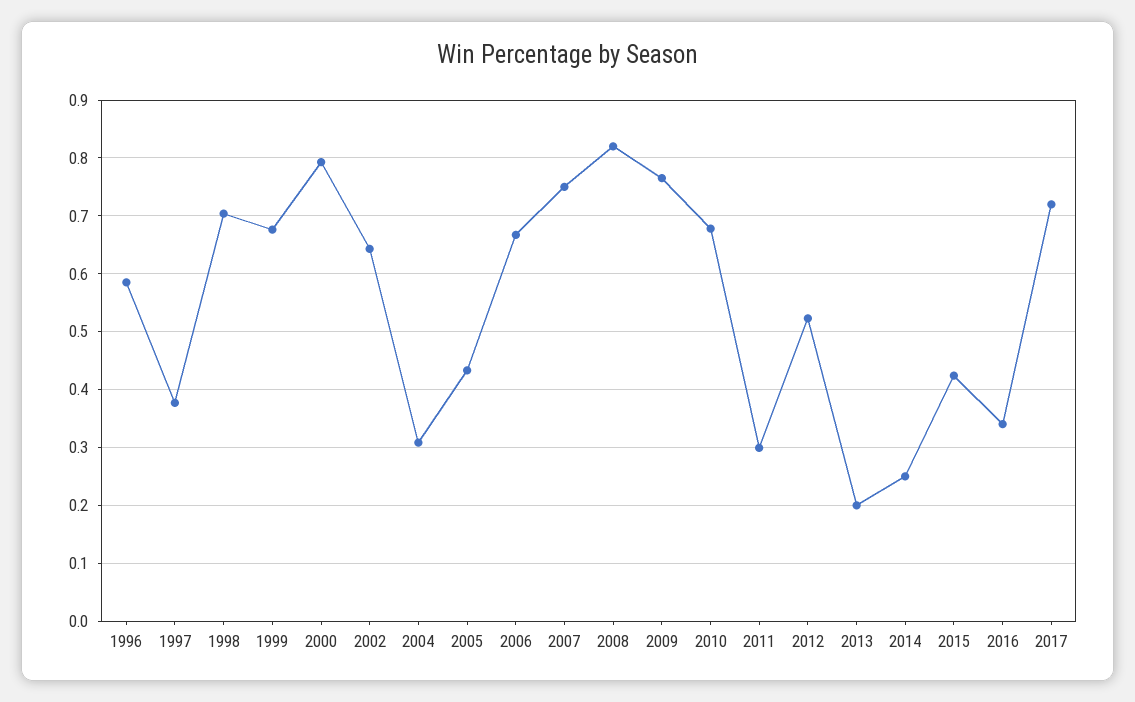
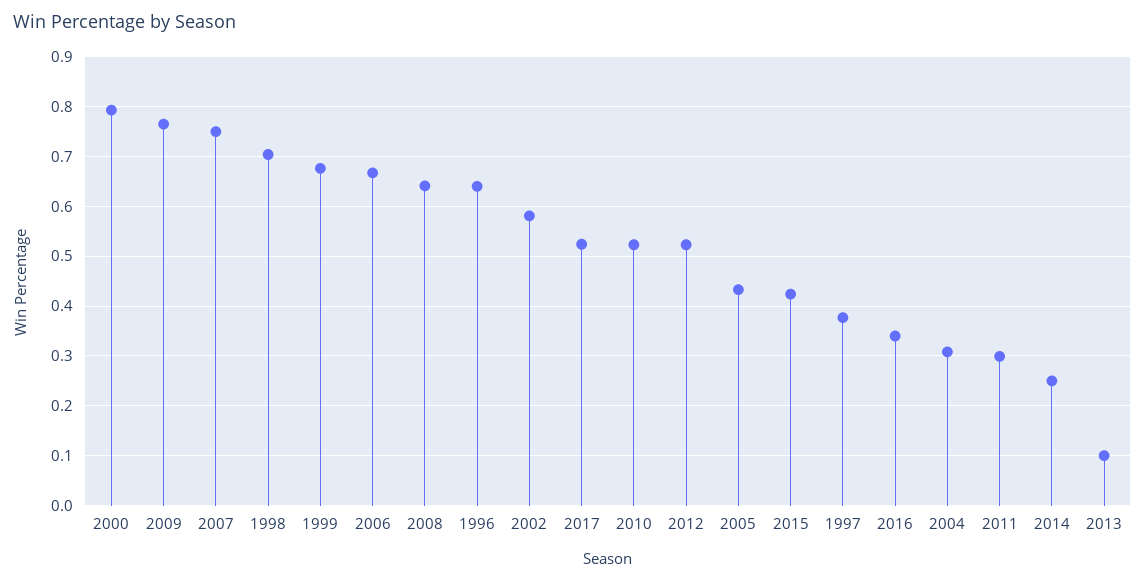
1996: 0.58 -> 0.64
2002: 0.64 -> 0.58
2008: 0.82 -> 0.64
2010: 0.68 -> 0.52
2013: 0.2 -> 0.1
2017: 0.72 -> 0.52

